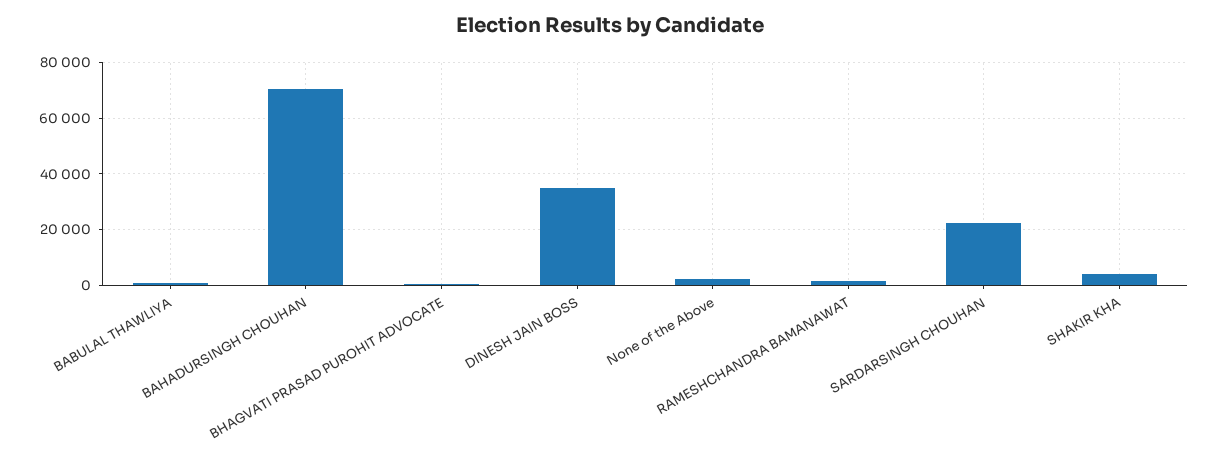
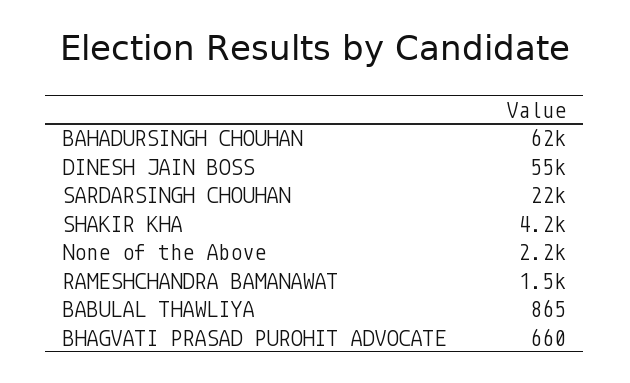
BAHADURSINGH CHOUHAN: 70000 -> 62000
DINESH JAIN BOSS: 35000 -> 55000

